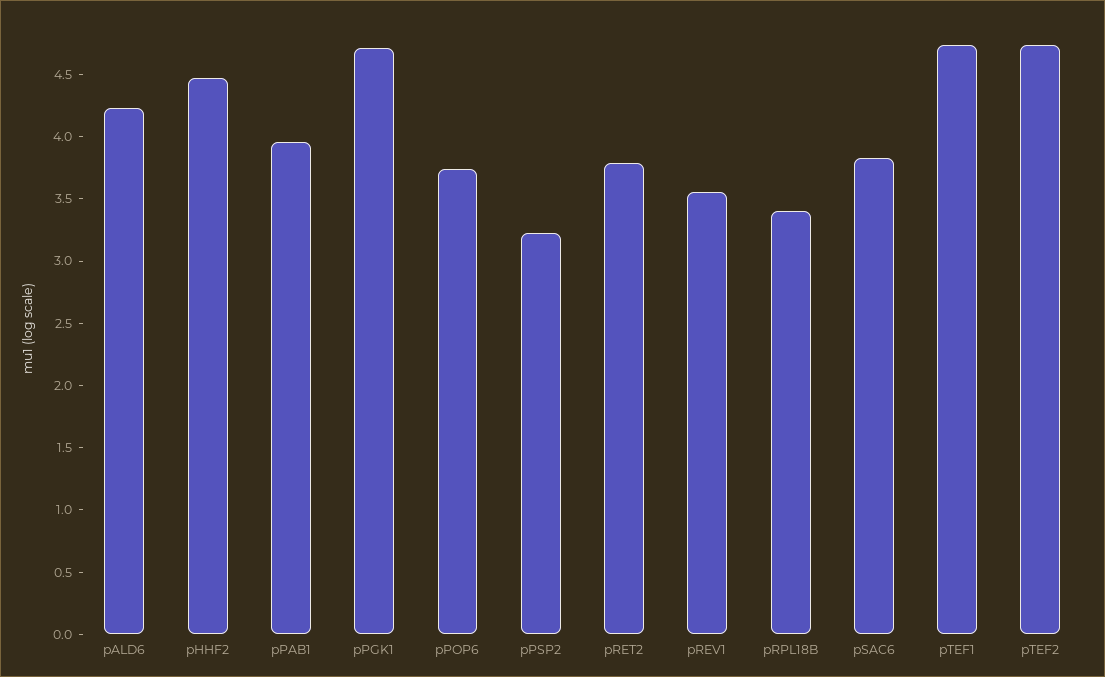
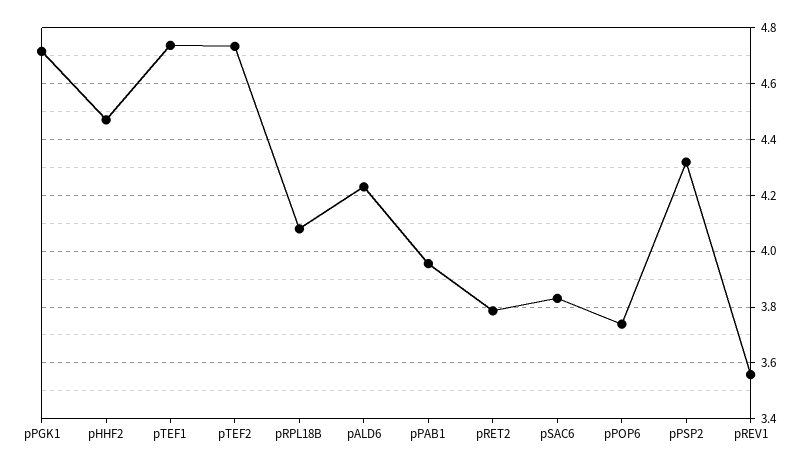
pPSP2: 3.2 -> 4.325
pRPL18B: 3.4 -> 4.075

